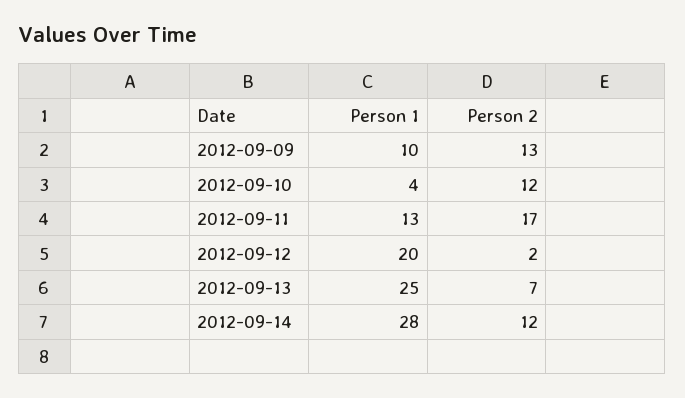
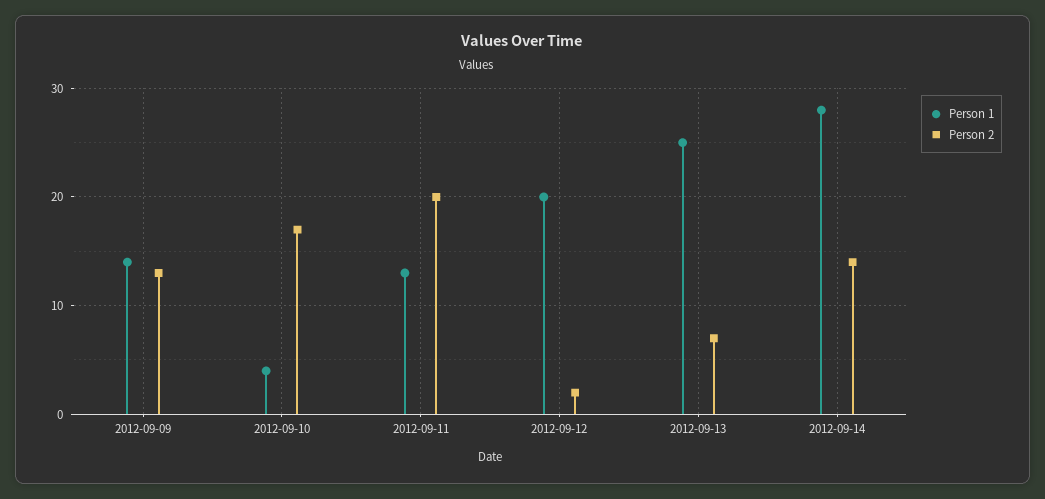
Person 1, 2012-09-09: 10 -> 14
Person 2, 2012-09-10: 12 -> 17
Person 2, 2012-09-11: 17 -> 20
Person 2, 2012-09-14: 12 -> 14

